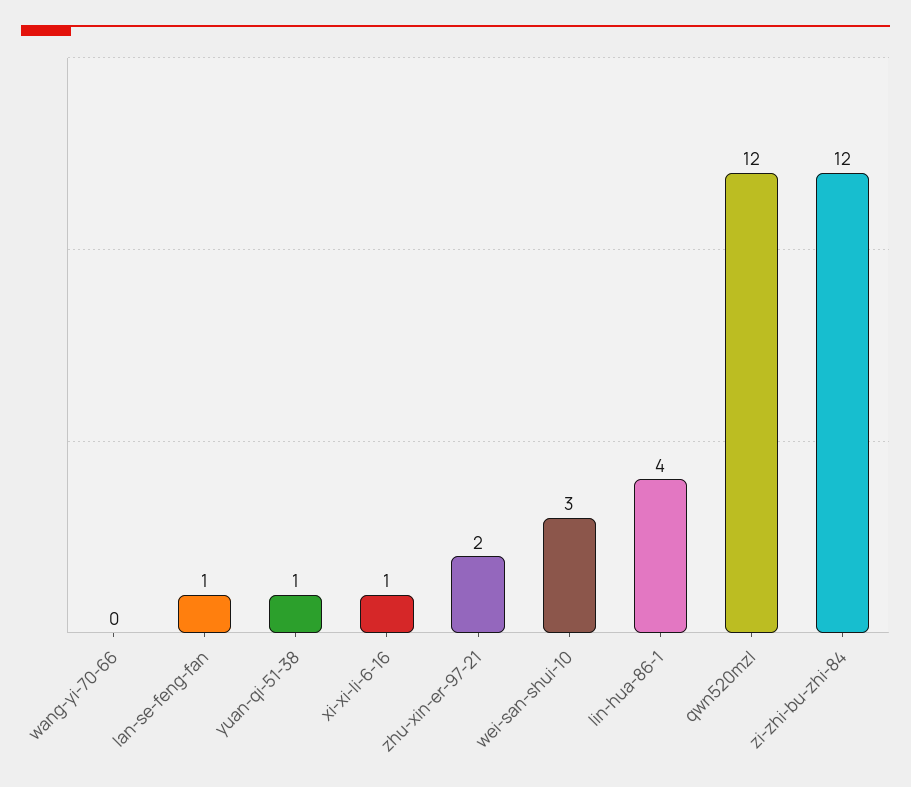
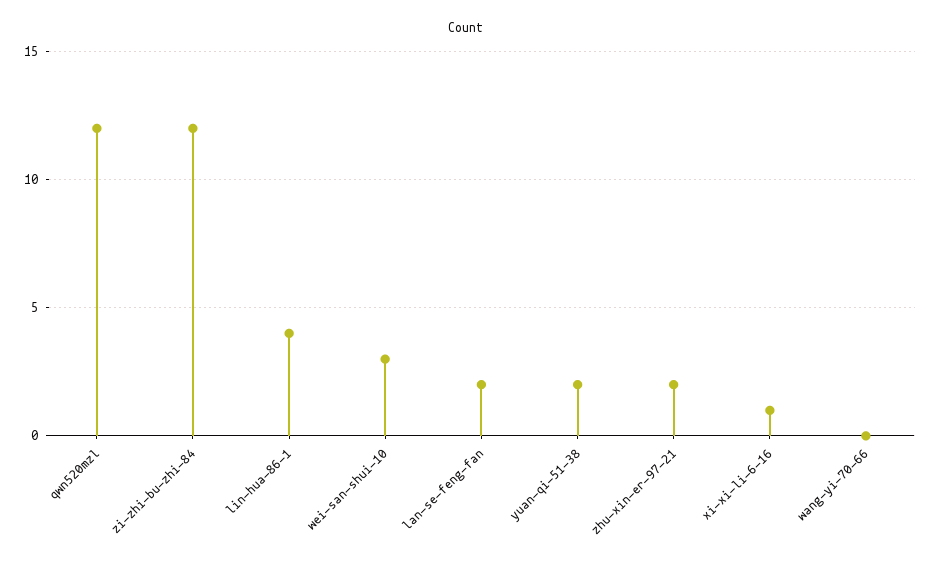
lan-se-feng-fan: 1 -> 2
yuan-qi-51-38: 1 -> 2

